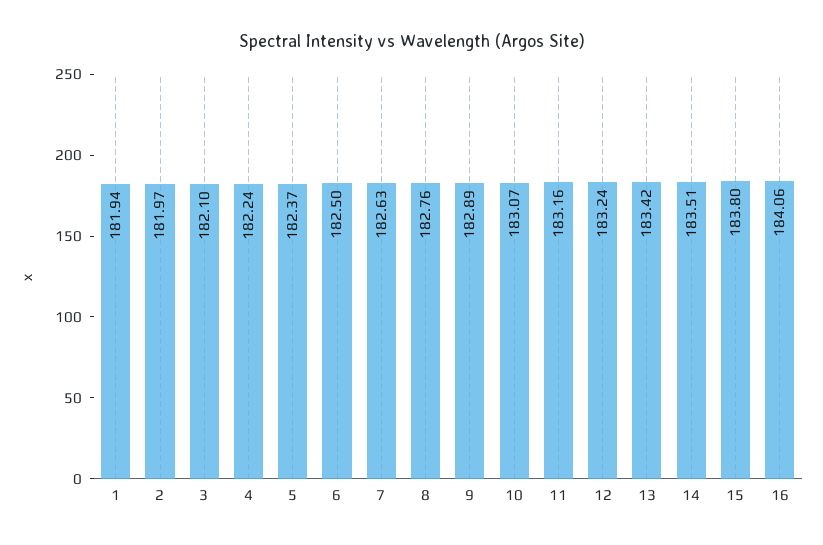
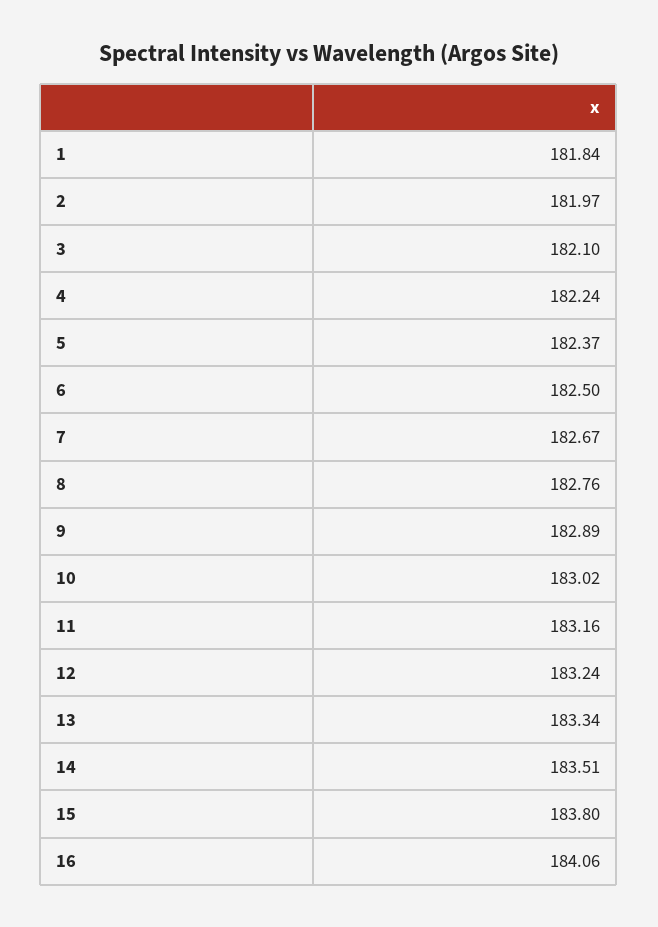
1: 181.94 -> 181.84
7: 182.63 -> 182.67
10: 183.07 -> 183.02
13: 183.42 -> 183.34

